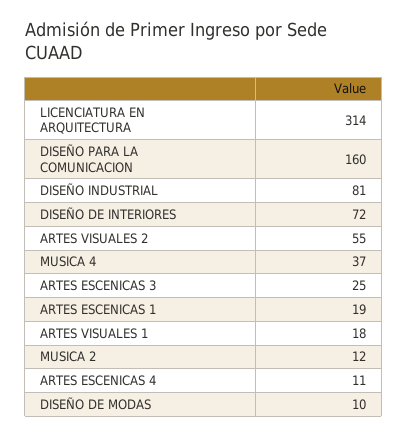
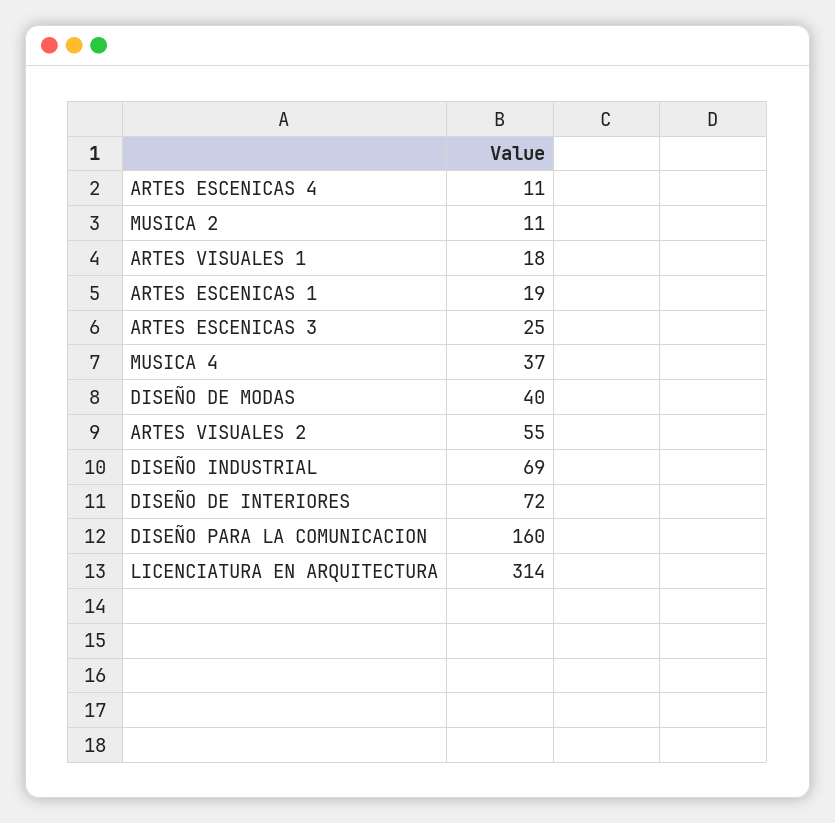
DISEÑO INDUSTRIAL: 81 -> 69
MUSICA 2: 12 -> 11
DISEÑO DE MODAS: 10 -> 40

